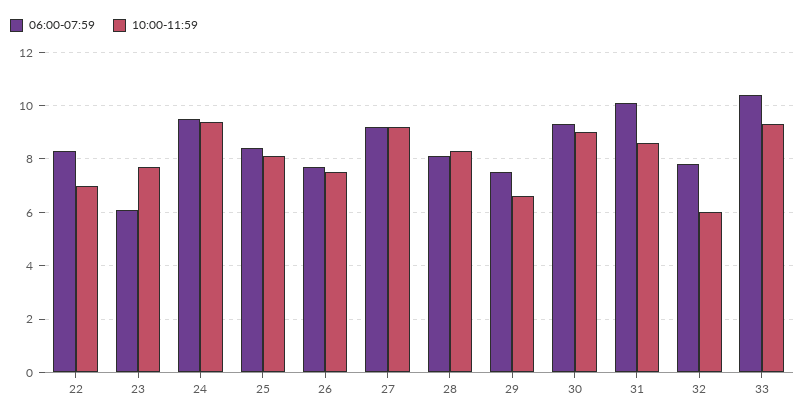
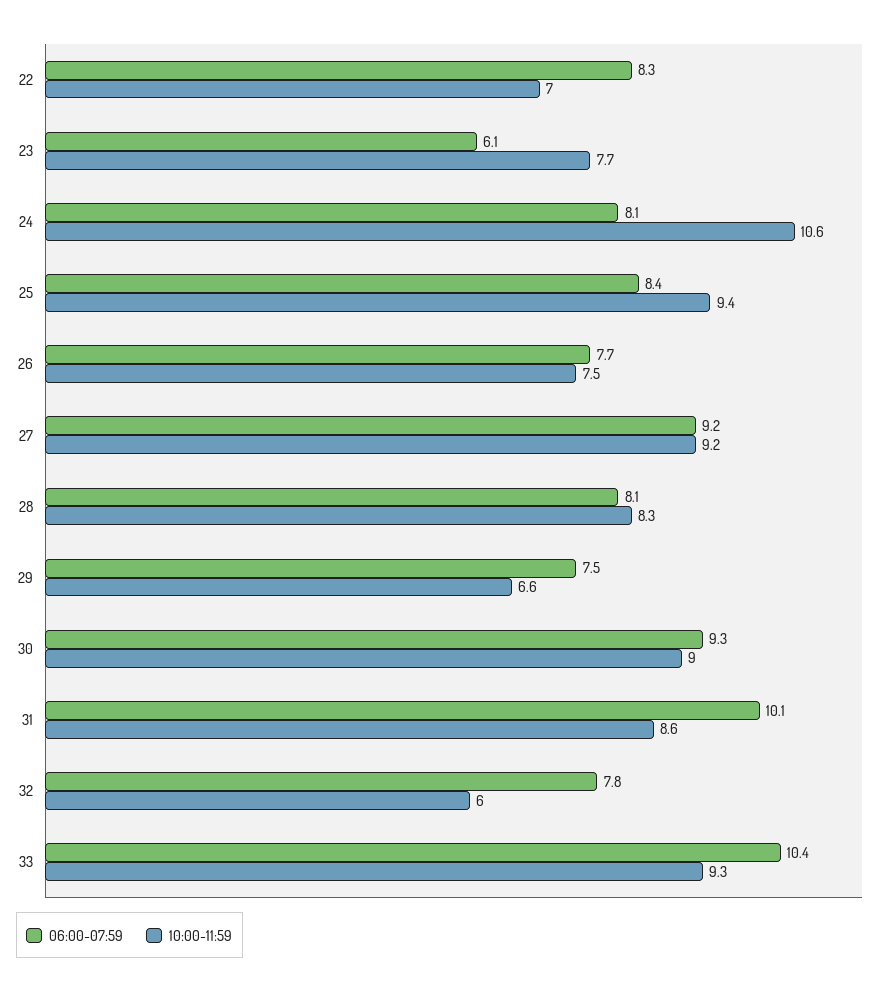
06:00-07:59, 24: 9.5 -> 8.1
10:00-11:59, 24: 9.5 -> 10.6
10:00-11:59, 25: 8 -> 9.4

